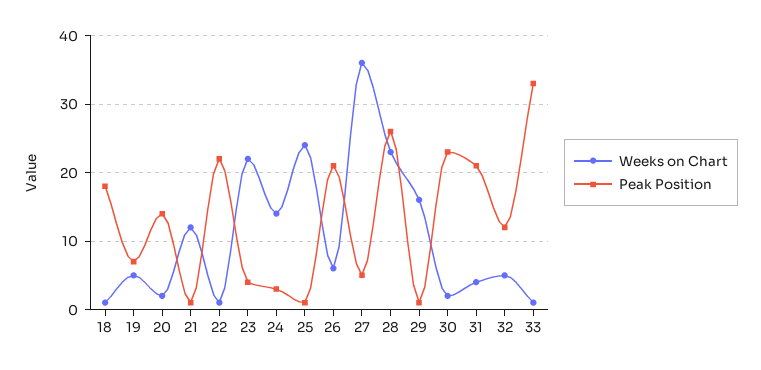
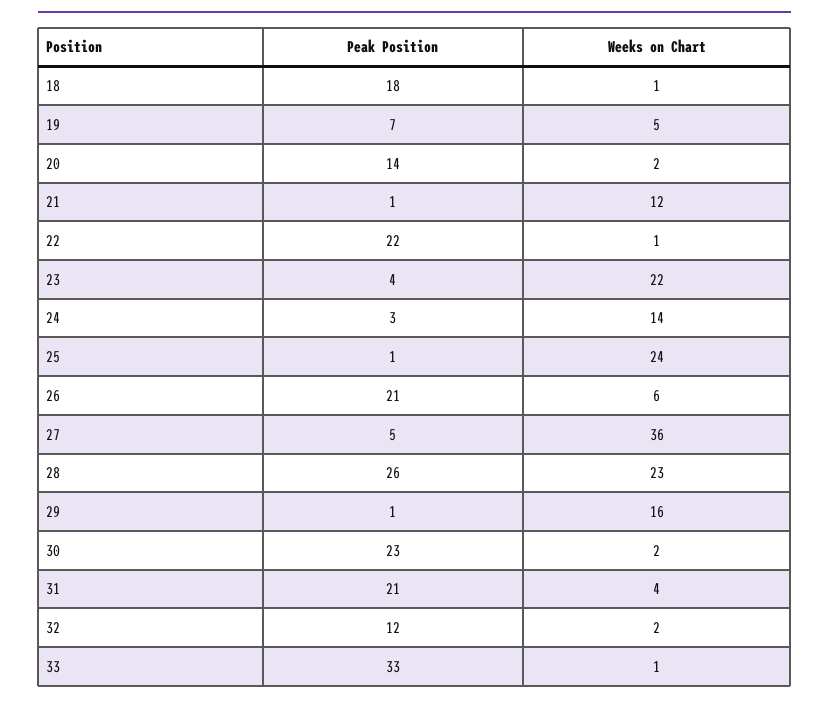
Weeks on Chart, 32: 5 -> 2

